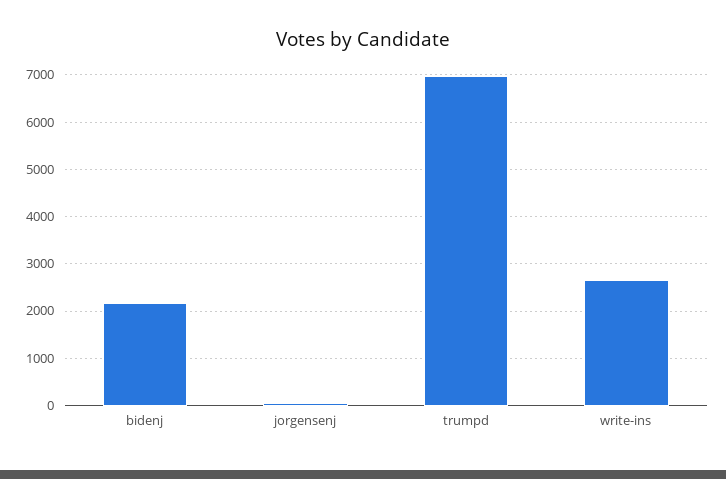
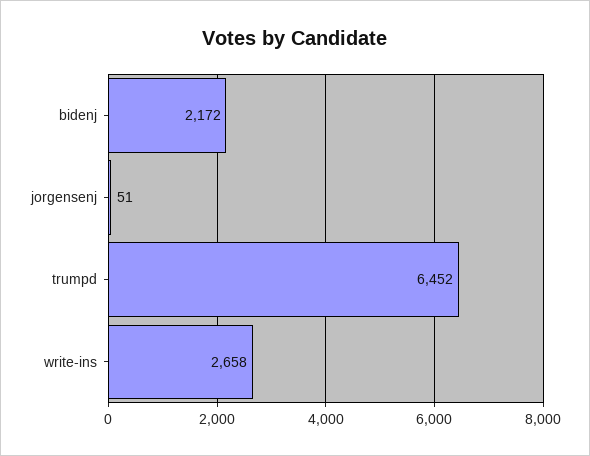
trumpd: 7000 -> 6452

